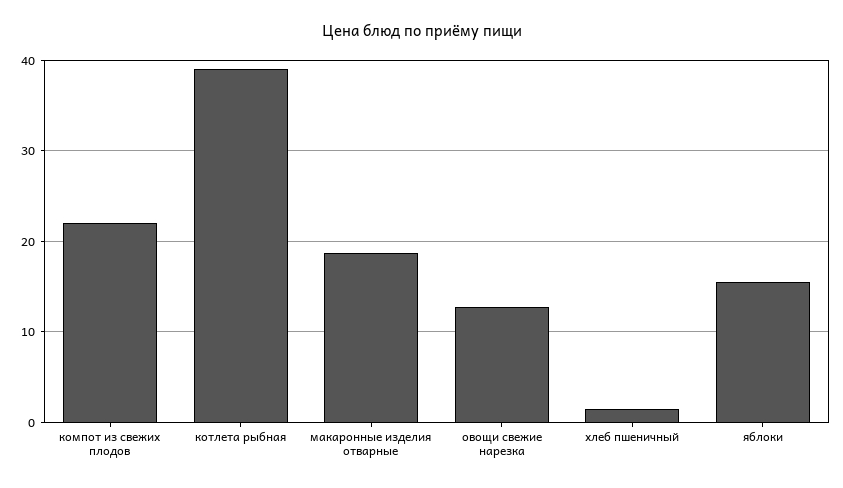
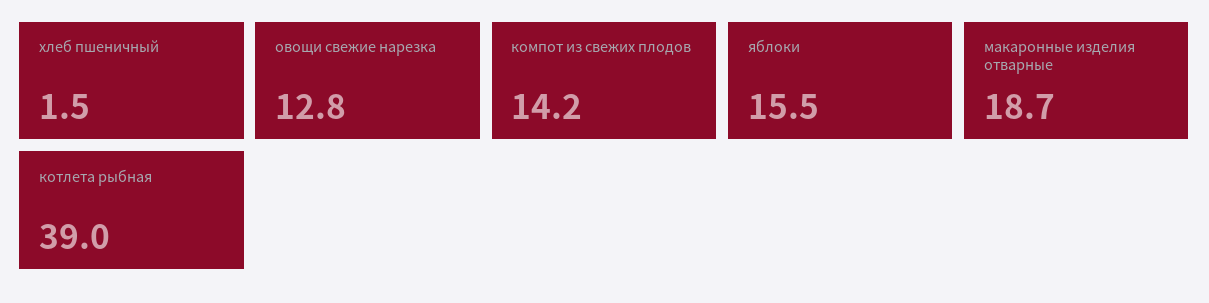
компот из свежих плодов: 22 -> 14.2

